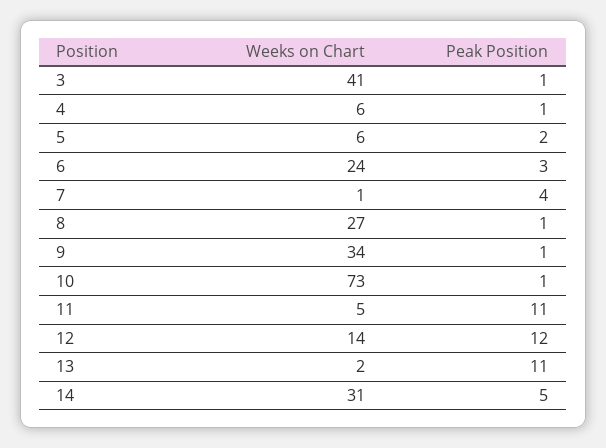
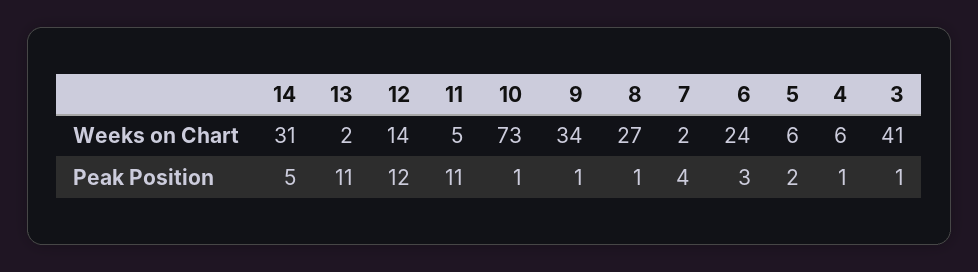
Weeks on Chart, 7: 1 -> 2

